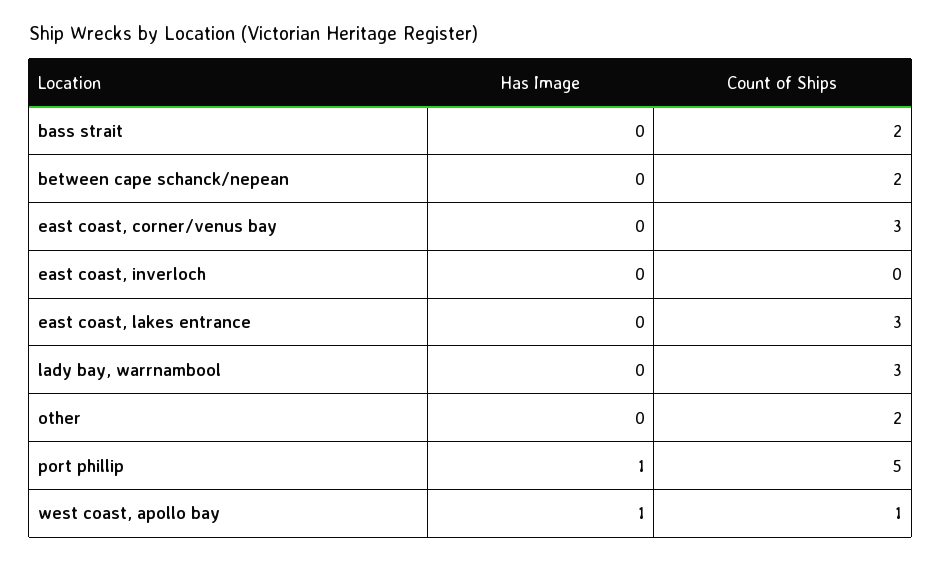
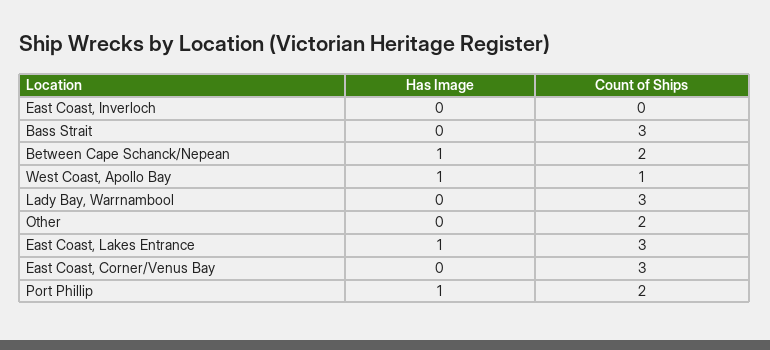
Count of Ships, bass strait: 2 -> 3
Has Image, between cape schanck/nepean: 0 -> 1
Has Image, east coast, lakes entrance: 0 -> 1
Count of Ships, port phillip: 5 -> 2

